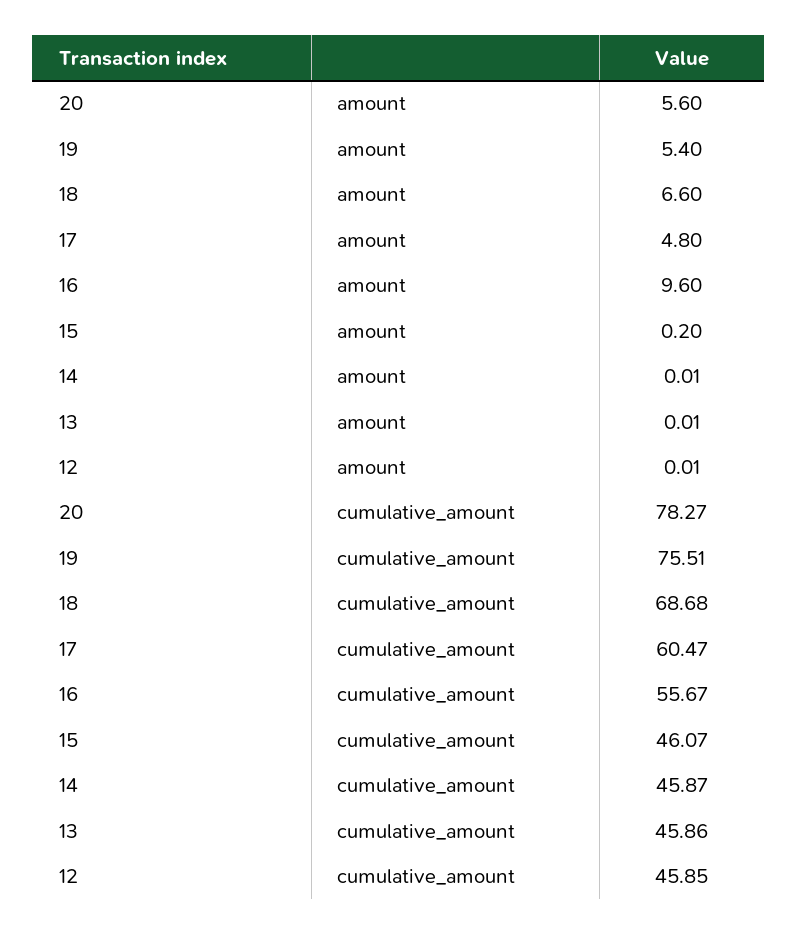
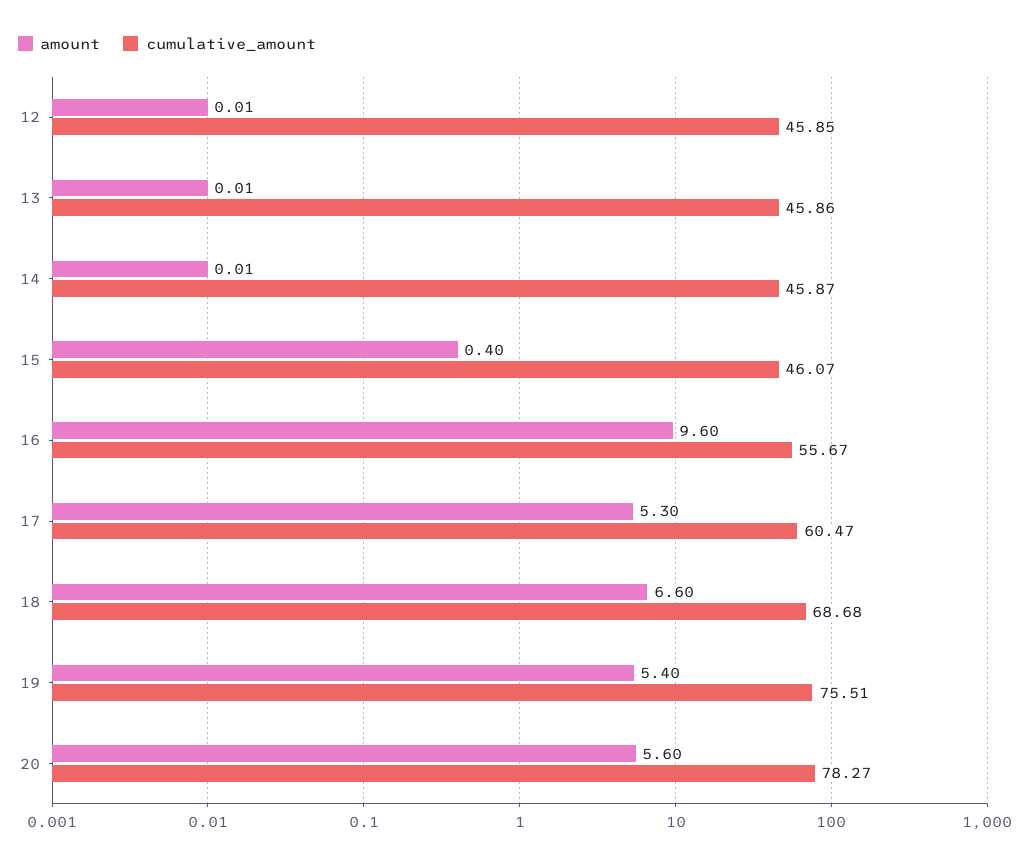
amount, 17: 4.8 -> 5.3
amount, 15: 0.2 -> 0.4

